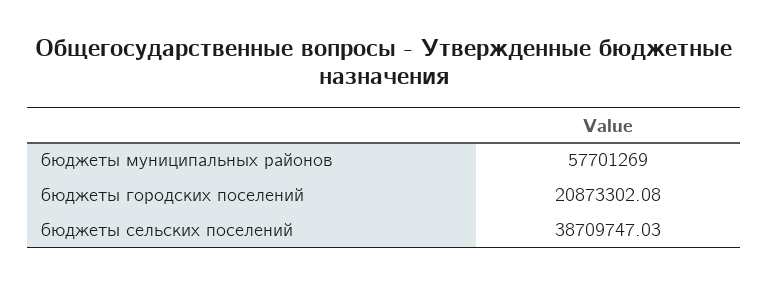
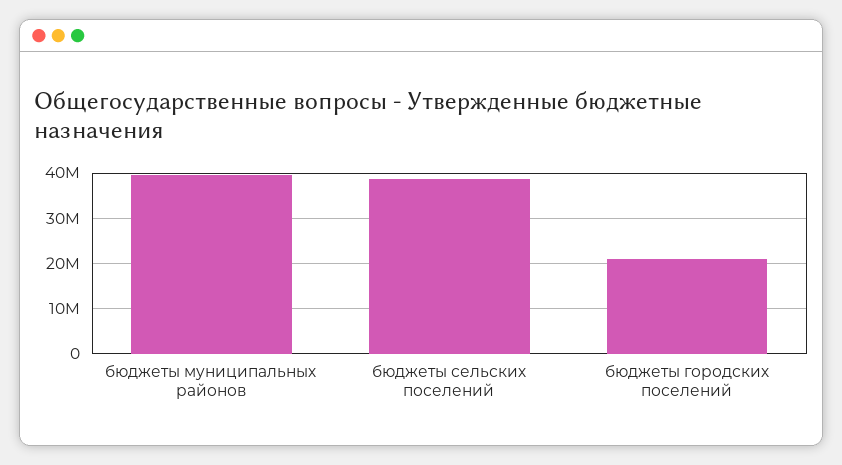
бюджеты муниципальных районов: 57701269 -> 40000000

